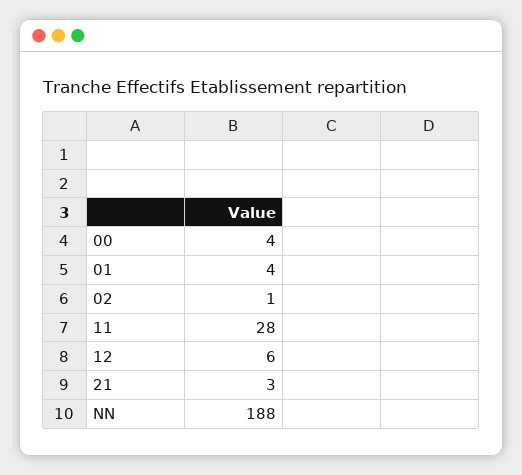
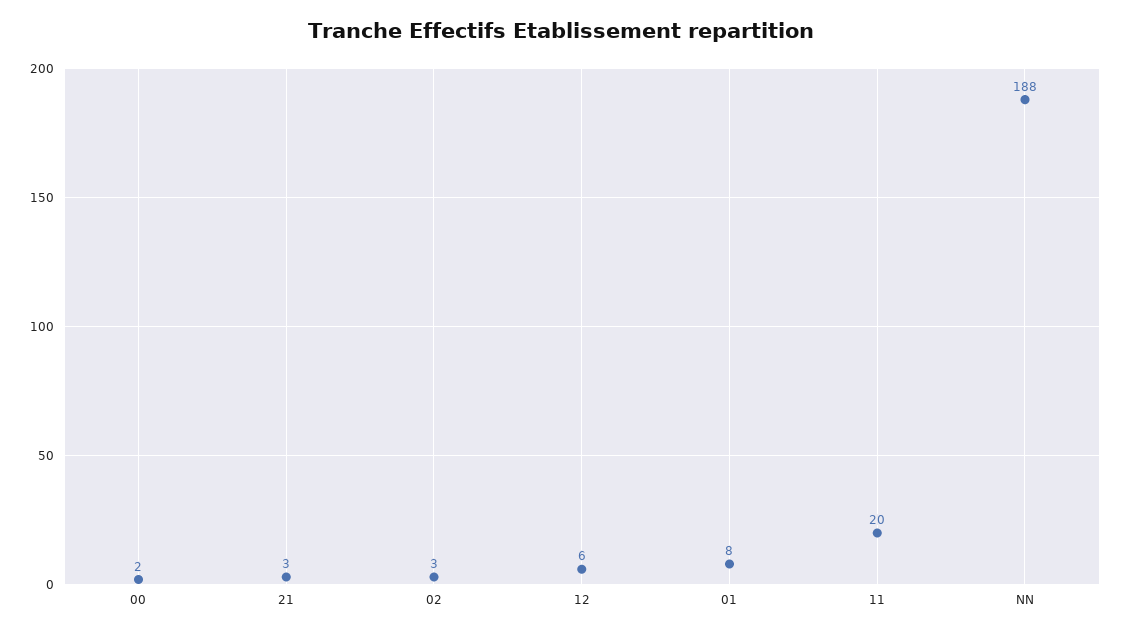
00: 4 -> 2
01: 4 -> 8
02: 1 -> 3
11: 28 -> 20

